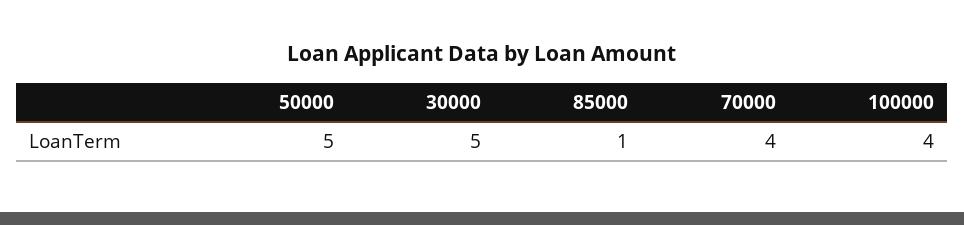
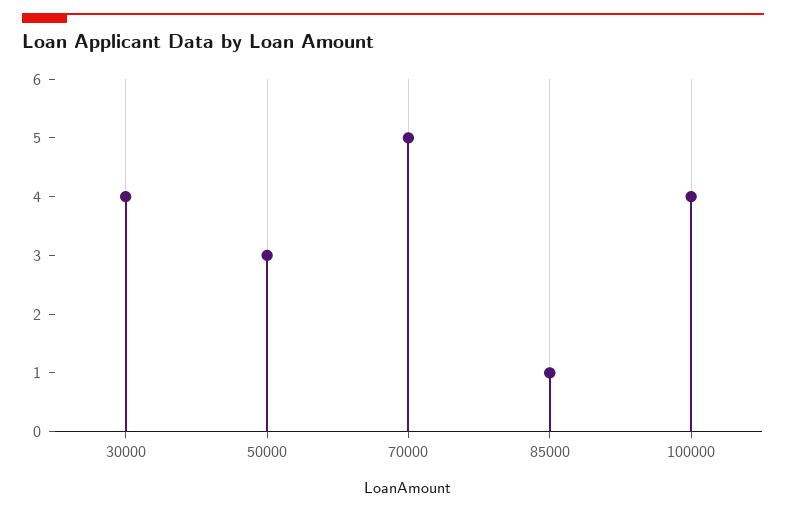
50000: 5 -> 3
30000: 5 -> 4
70000: 4 -> 5

